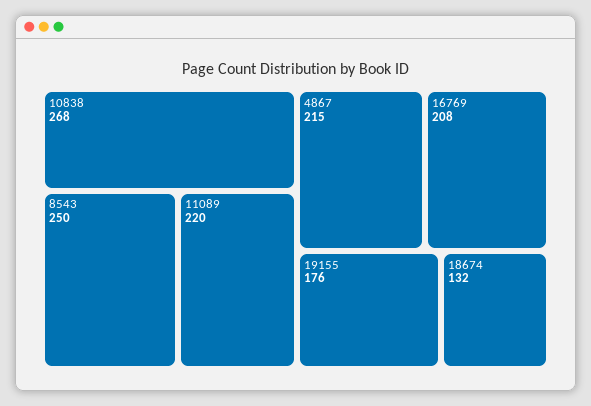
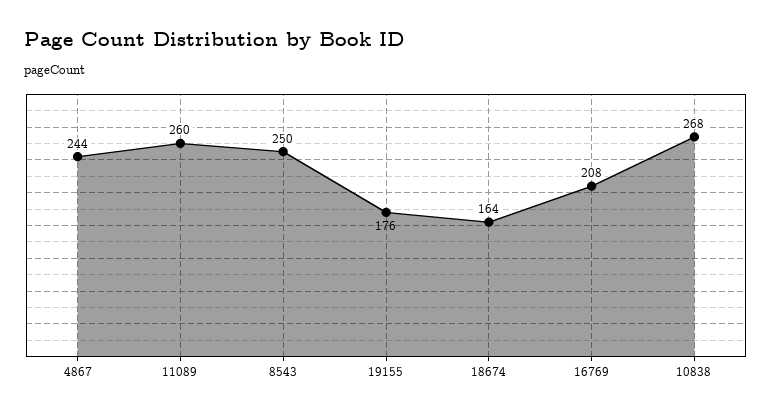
11089: 220 -> 260
4867: 215 -> 244
18674: 132 -> 164

